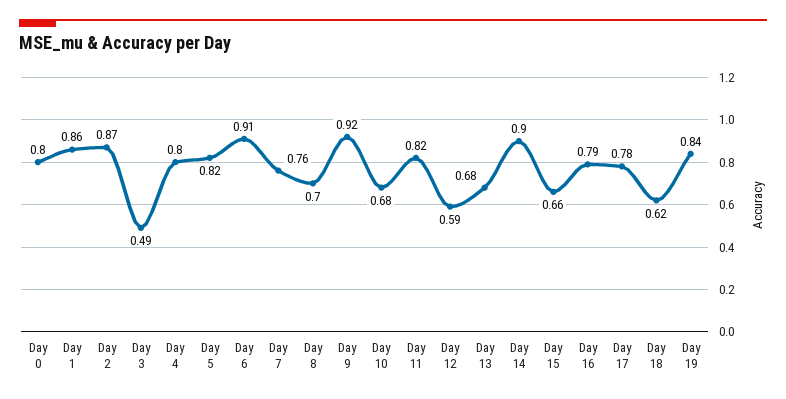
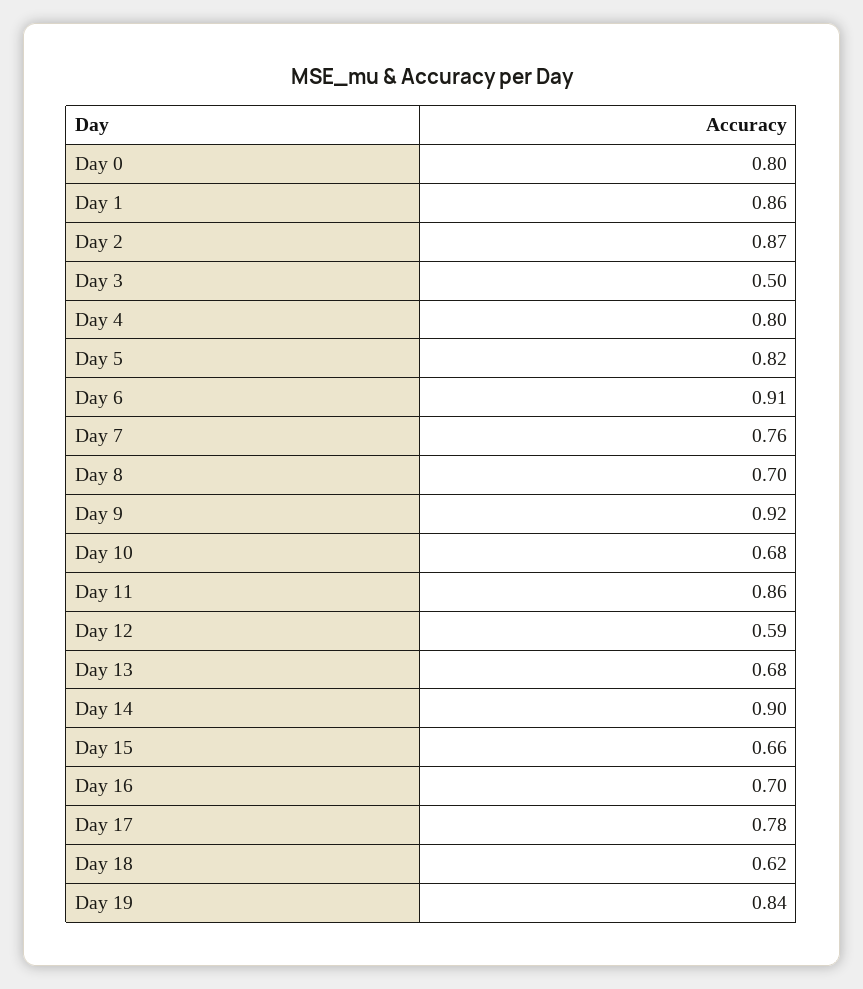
Day 3: 0.49 -> 0.5
Day 11: 0.82 -> 0.86
Day 16: 0.79 -> 0.7

